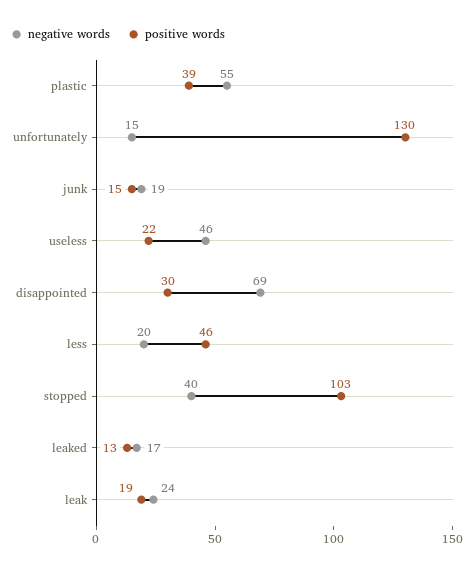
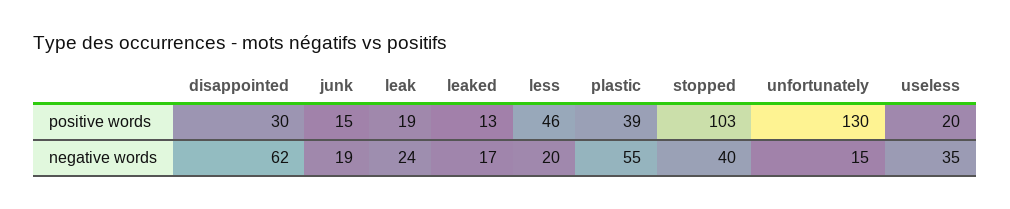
negative words, useless: 46 -> 35
positive words, useless: 22 -> 20
negative words, disappointed: 69 -> 62

